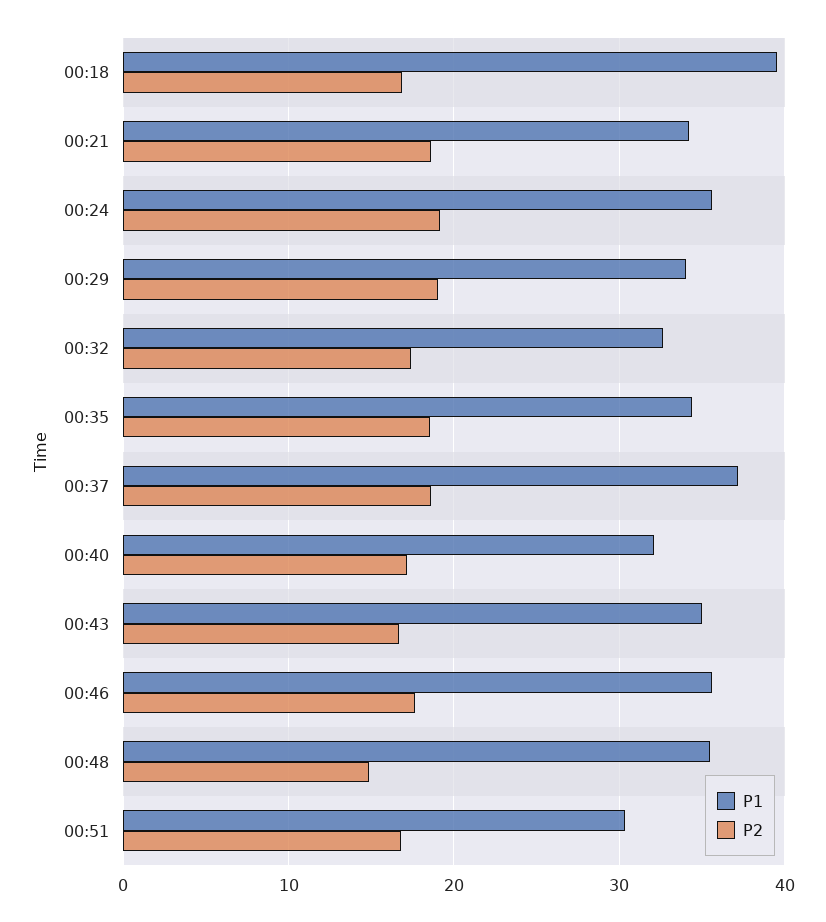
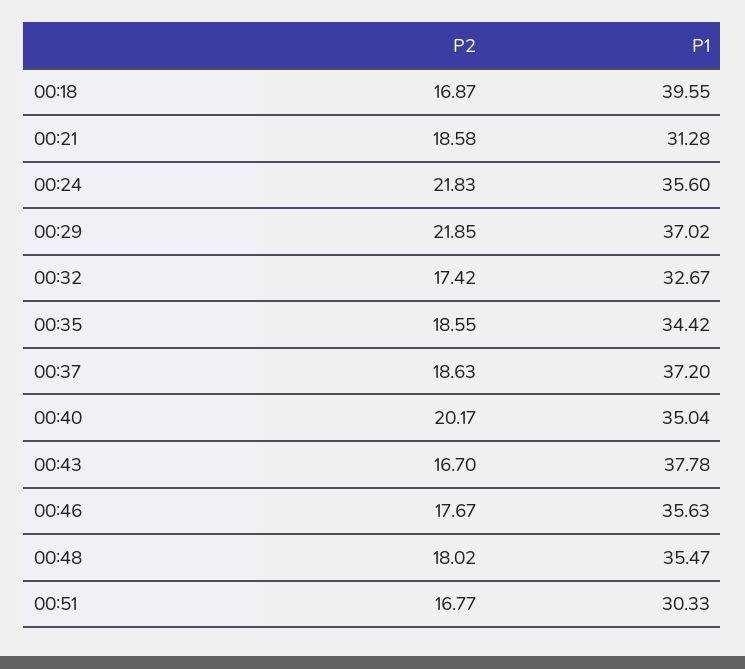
P1, 00:21: 34 -> 31.28
P2, 00:24: 19 -> 21.83
P1, 00:29: 34 -> 37.02
P2, 00:29: 19 -> 21.85
P1, 00:40: 32 -> 35.04
P2, 00:40: 17 -> 20.17
P1, 00:43: 35 -> 37.78
P2, 00:48: 15 -> 18.02

